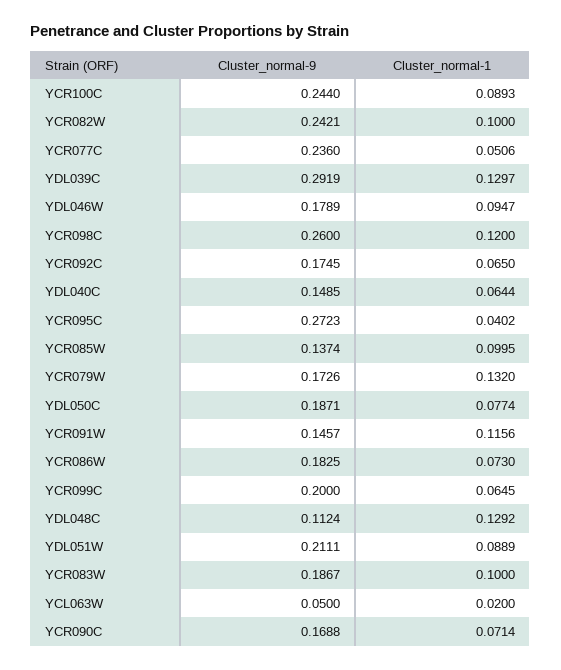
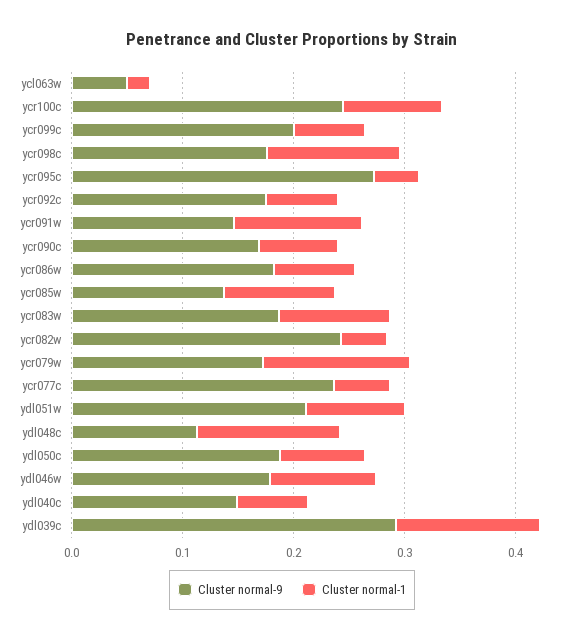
Cluster_normal-1, YCR082W: 0.1 -> 0.04
Cluster_normal-9, YCR098C: 0.26 -> 0.18

